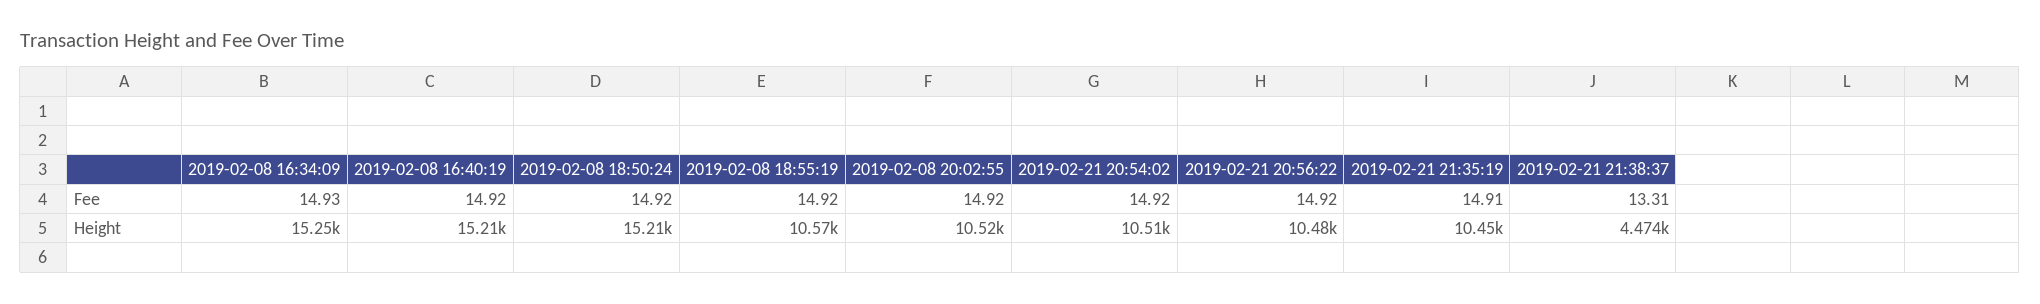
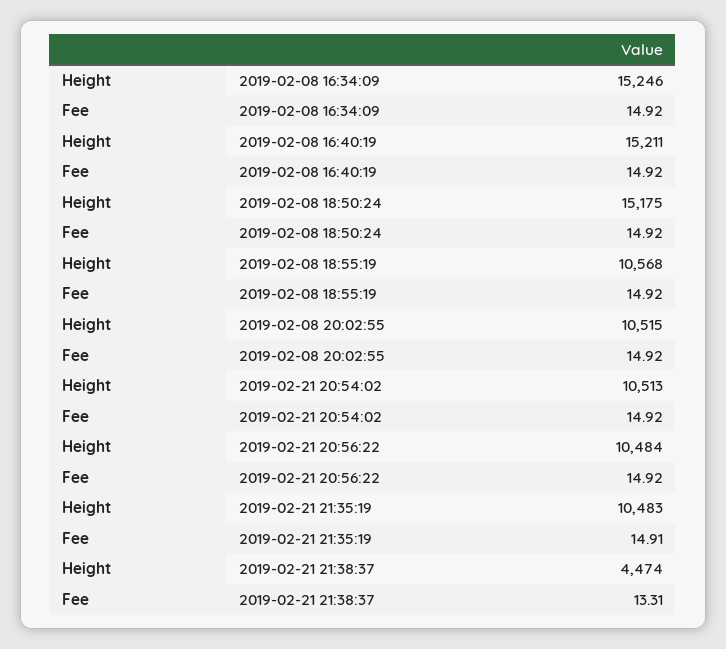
2019-02-08 16:34:09, Fee: 14.93 -> 14.92
2019-02-08 18:50:24, Height: 15210 -> 15175
2019-02-21 21:35:19, Height: 10450 -> 10483

